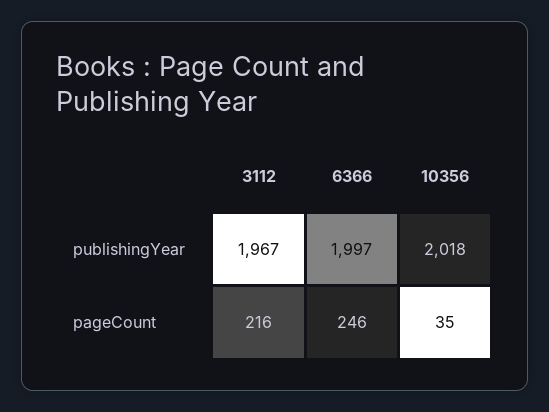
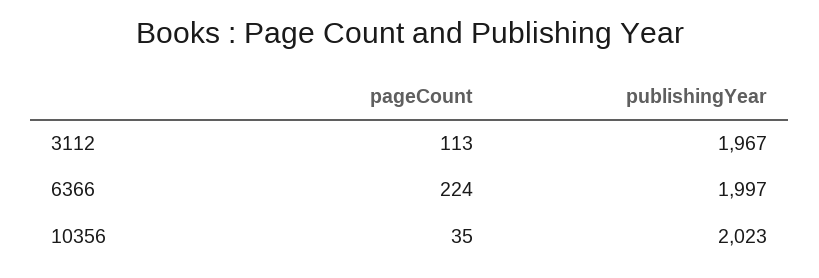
10356, publishingYear: 2018 -> 2023
3112, pageCount: 216 -> 113
6366, pageCount: 246 -> 224

